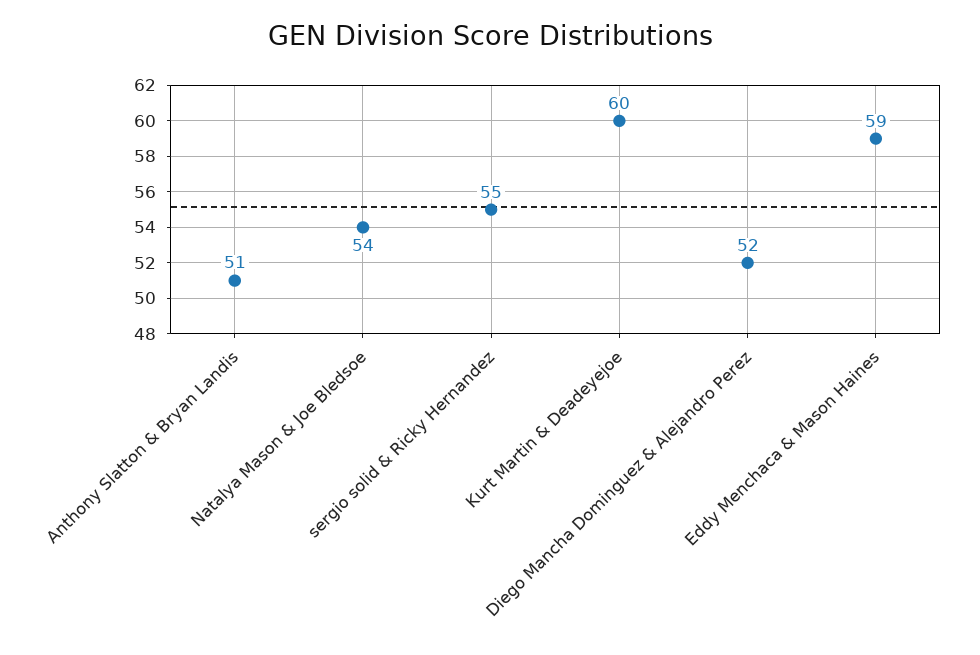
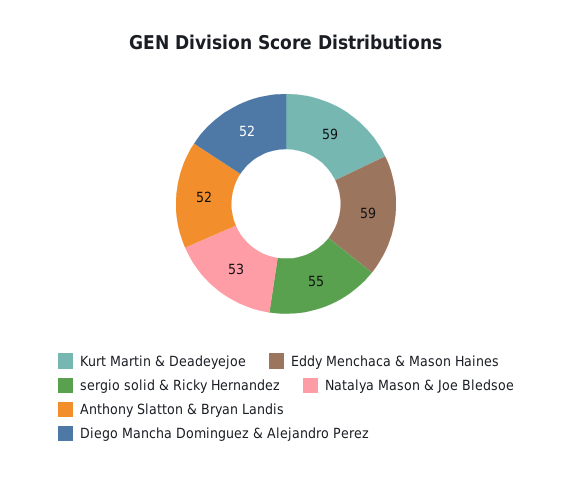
Anthony Slatton & Bryan Landis: 51 -> 52
Natalya Mason & Joe Bledsoe: 54 -> 53
Kurt Martin & Deadeyejoe: 60 -> 59

